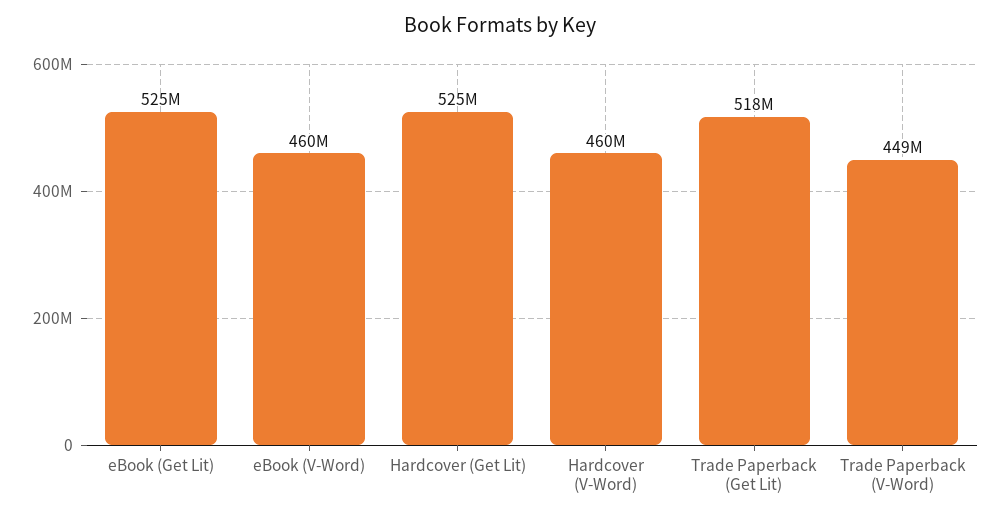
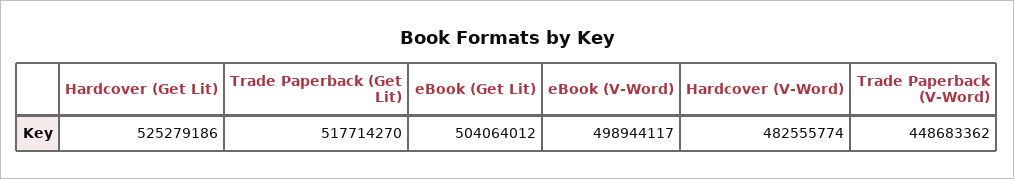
eBook (Get Lit): 525000000 -> 504064012
eBook (V-Word): 460000000 -> 498944117
Hardcover (V-Word): 460000000 -> 482555774

